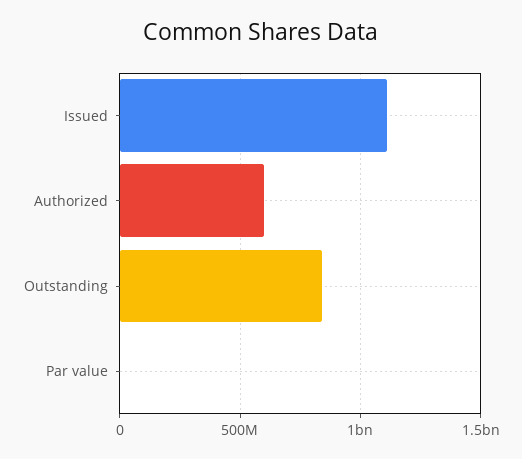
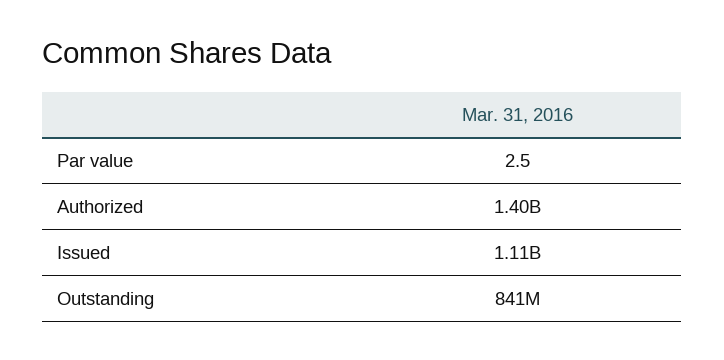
Authorized: 600000000 -> 1400000000

